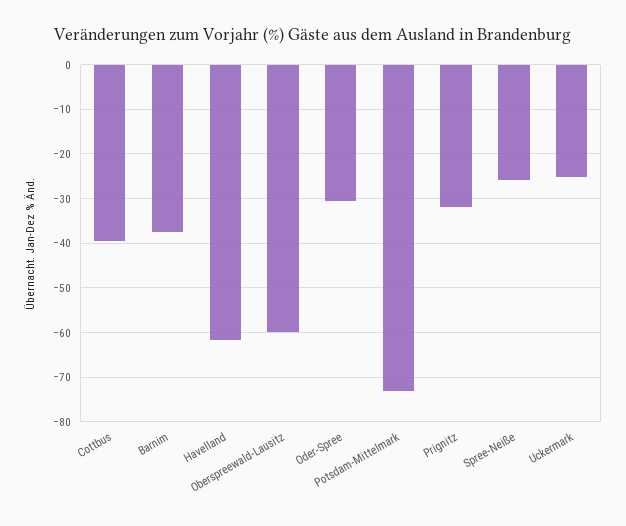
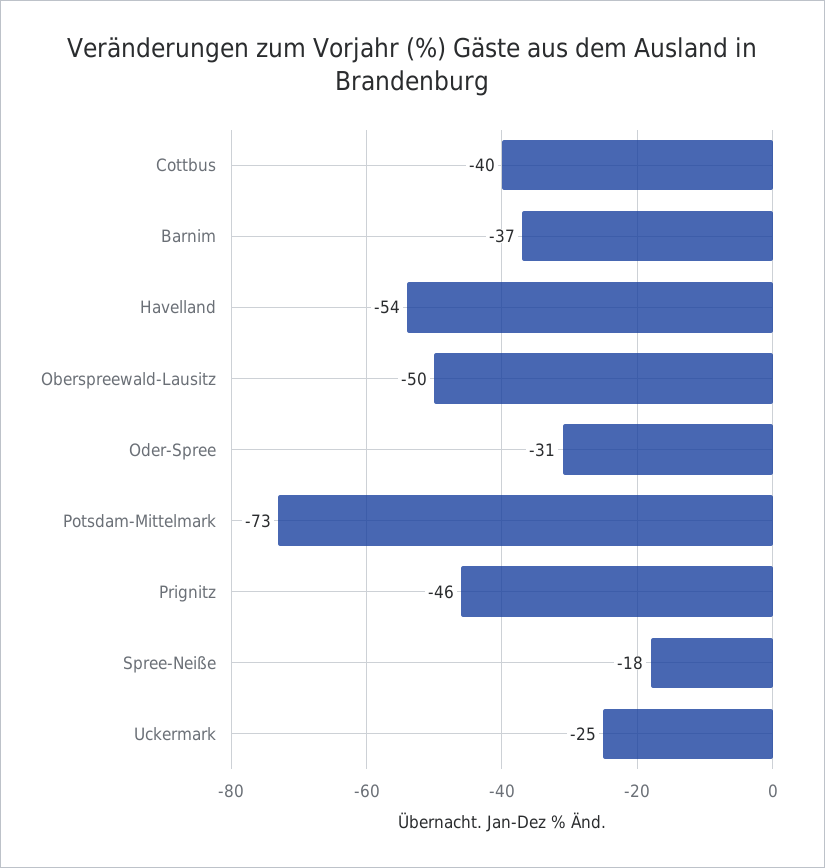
Havelland: -62 -> -54
Oberspreewald-Lausitz: -60 -> -50
Prignitz: -32 -> -46
Spree-Neiße: -26 -> -18

